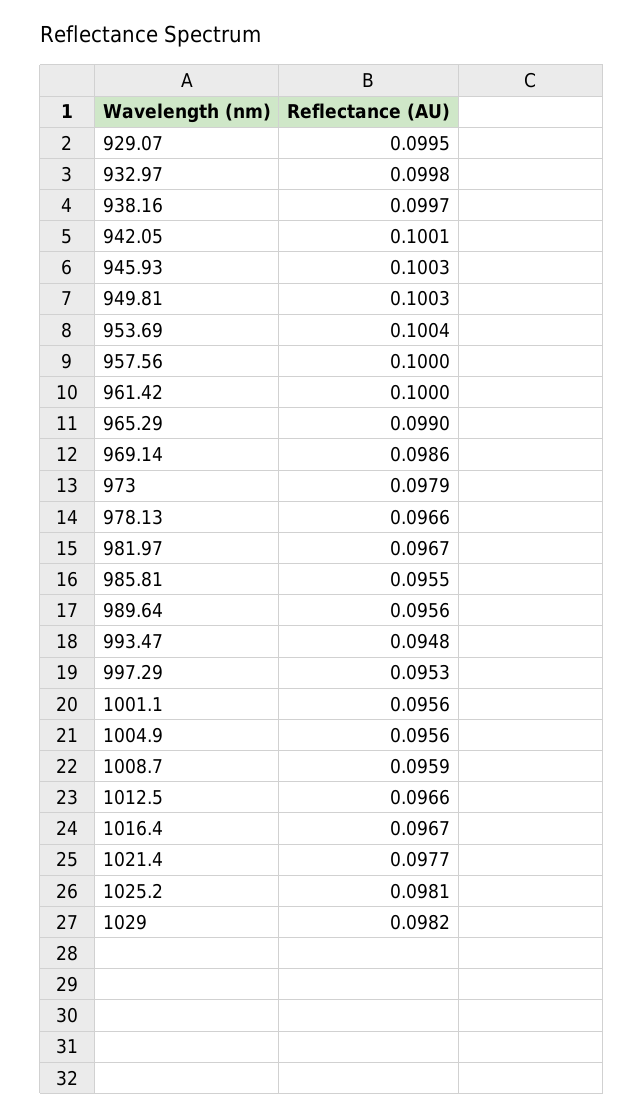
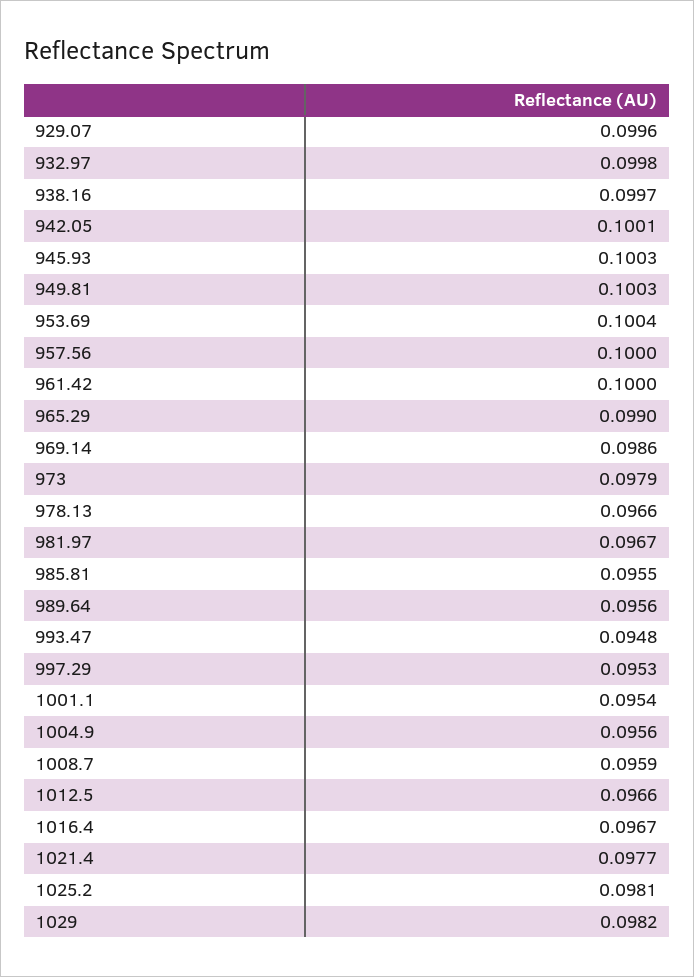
929.07: 0.0995 -> 0.0996
1001.1: 0.0956 -> 0.0954

